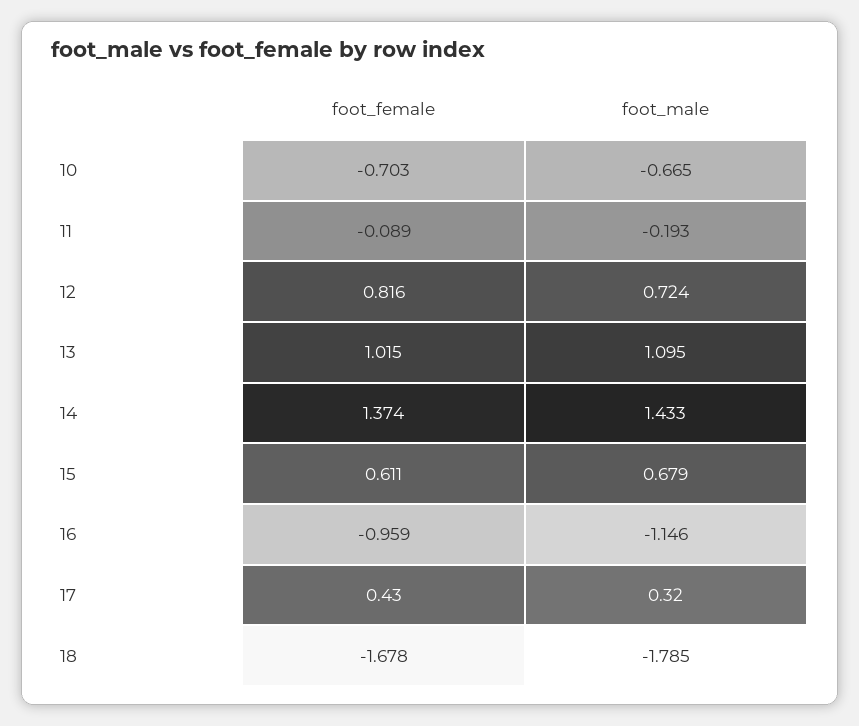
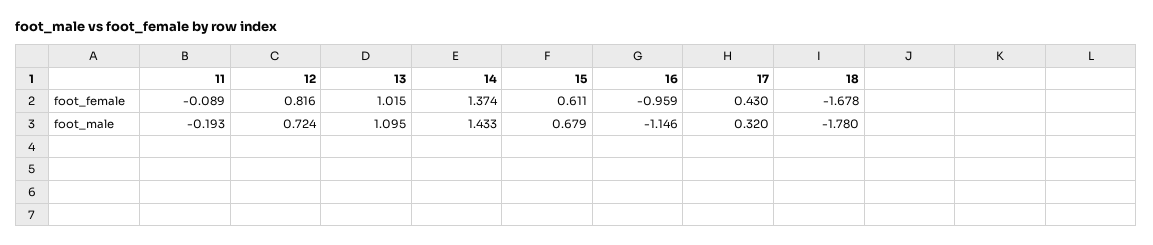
foot_female, 10: -0.703 -> none
foot_male, 10: -0.665 -> none
foot_male, 18: -1.785 -> -1.78

